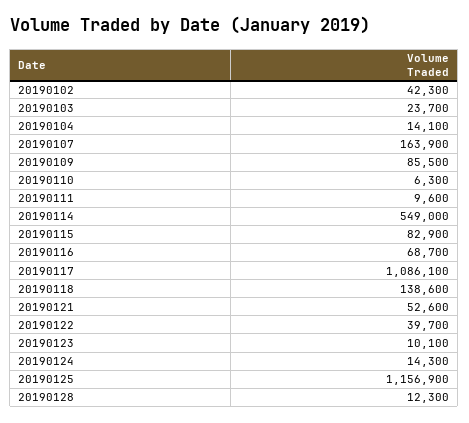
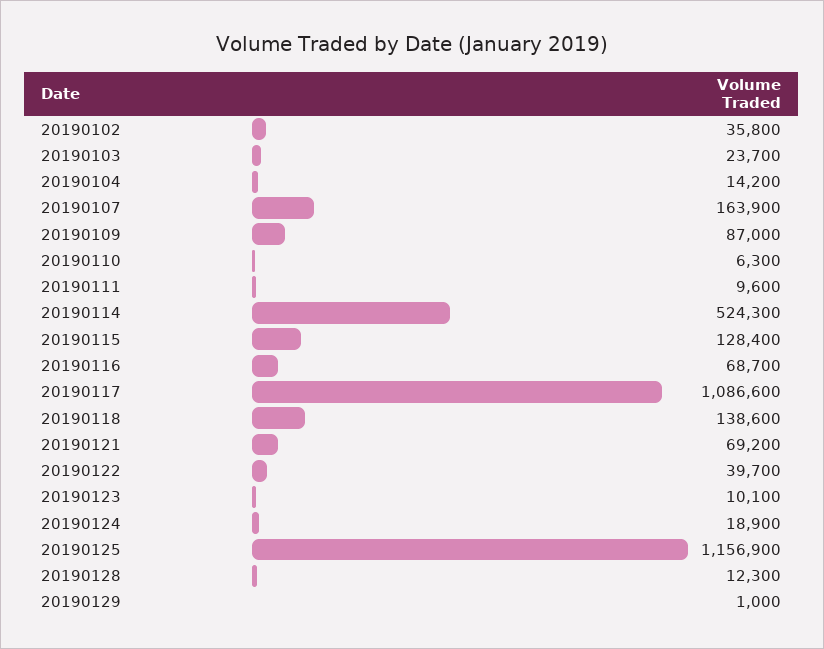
20190102: 42300 -> 35800
20190104: 14100 -> 14200
20190109: 85500 -> 87000
20190114: 549000 -> 524300
20190115: 82900 -> 128400
20190117: 1086100 -> 1086600
20190121: 52600 -> 69200
20190124: 14300 -> 18900
20190129: none -> 1000

